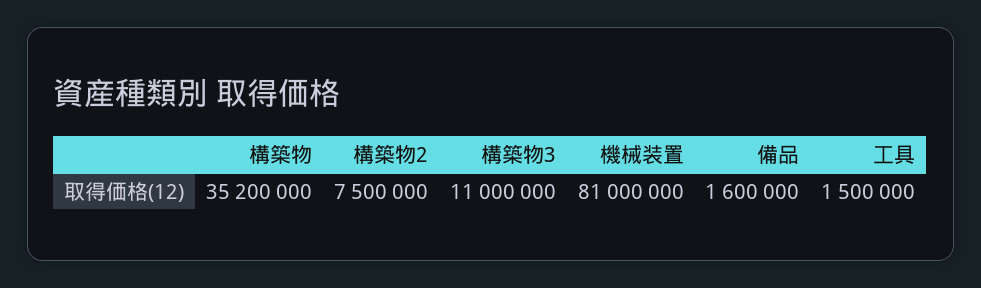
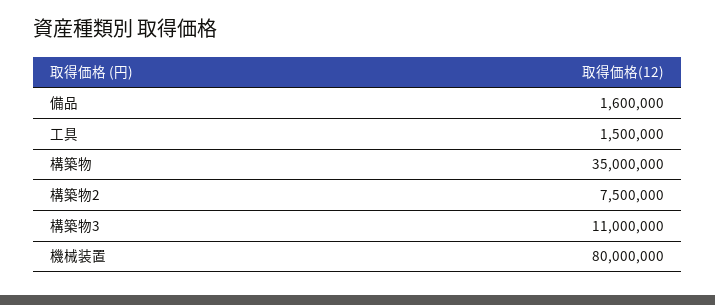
構築物: 35200000 -> 35000000
機械装置: 81000000 -> 80000000

